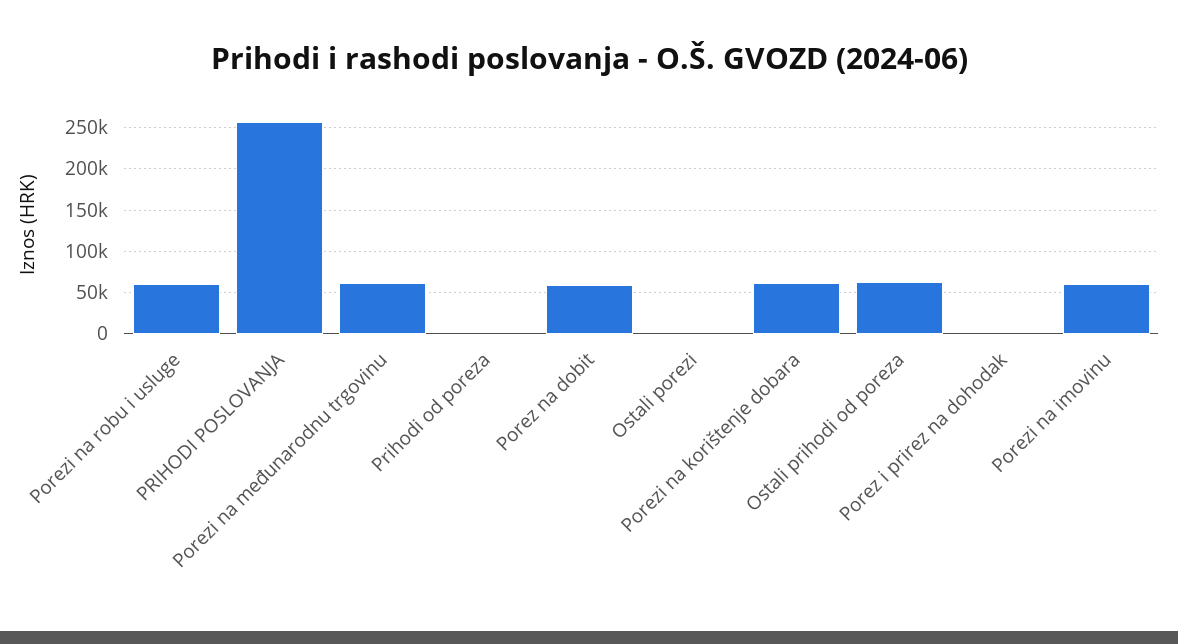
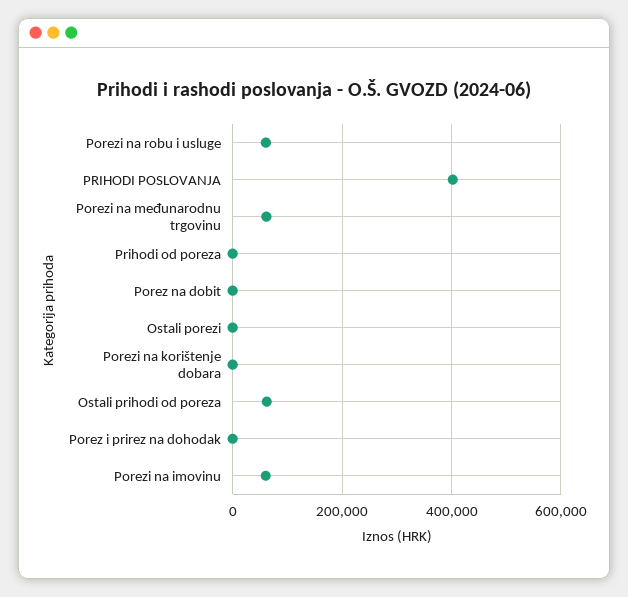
PRIHODI POSLOVANJA: 260000 -> 400000
Porez na dobit: 60000 -> 0
Porezi na korištenje dobara: 60000 -> 0

